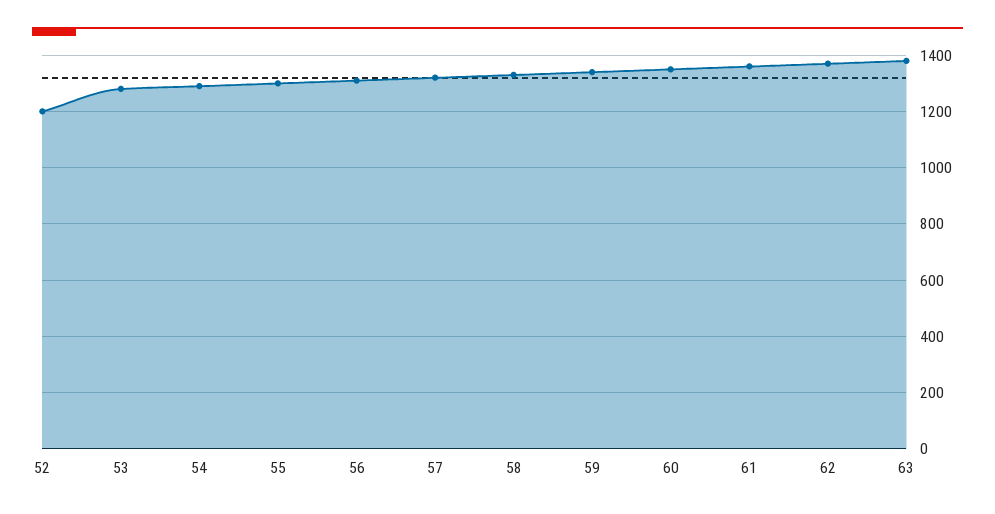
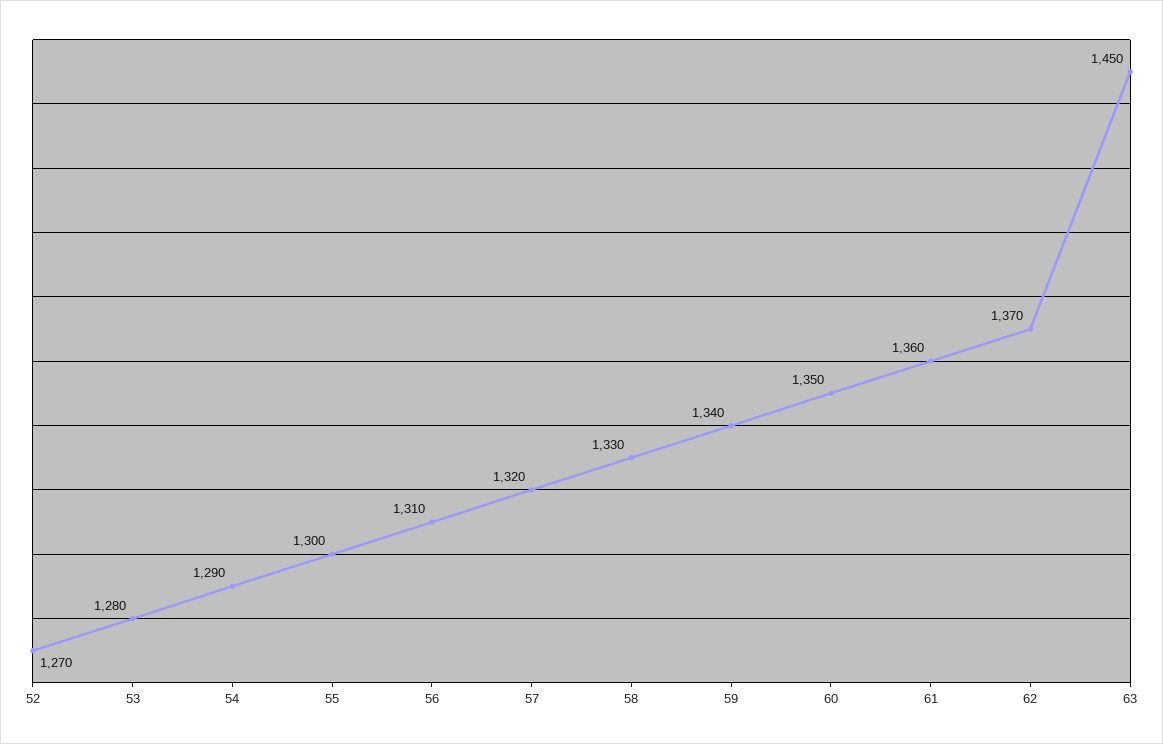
52: 1200 -> 1270
63: 1375 -> 1450

